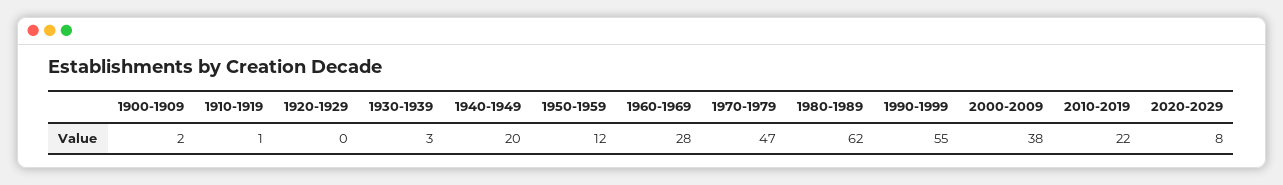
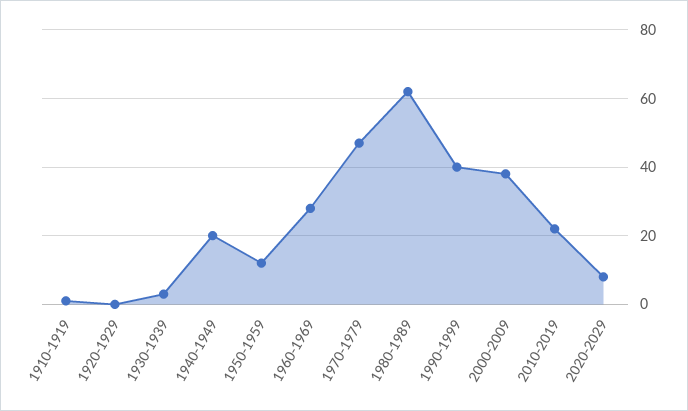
1900-1909: 2 -> none
1990-1999: 55 -> 40

